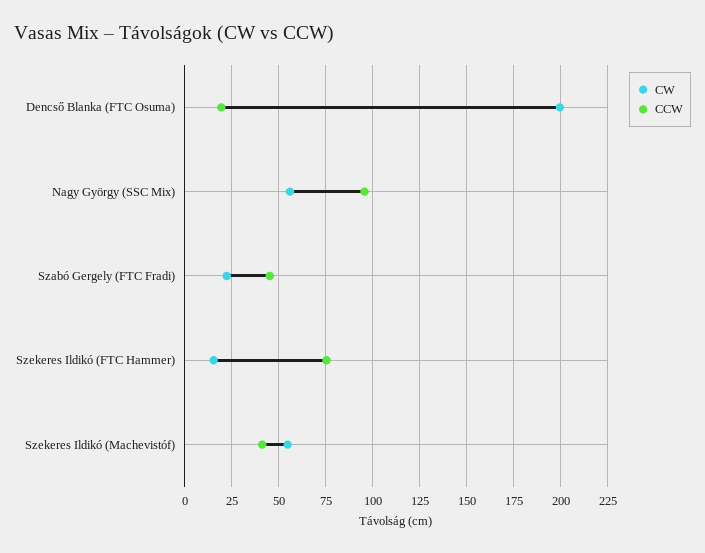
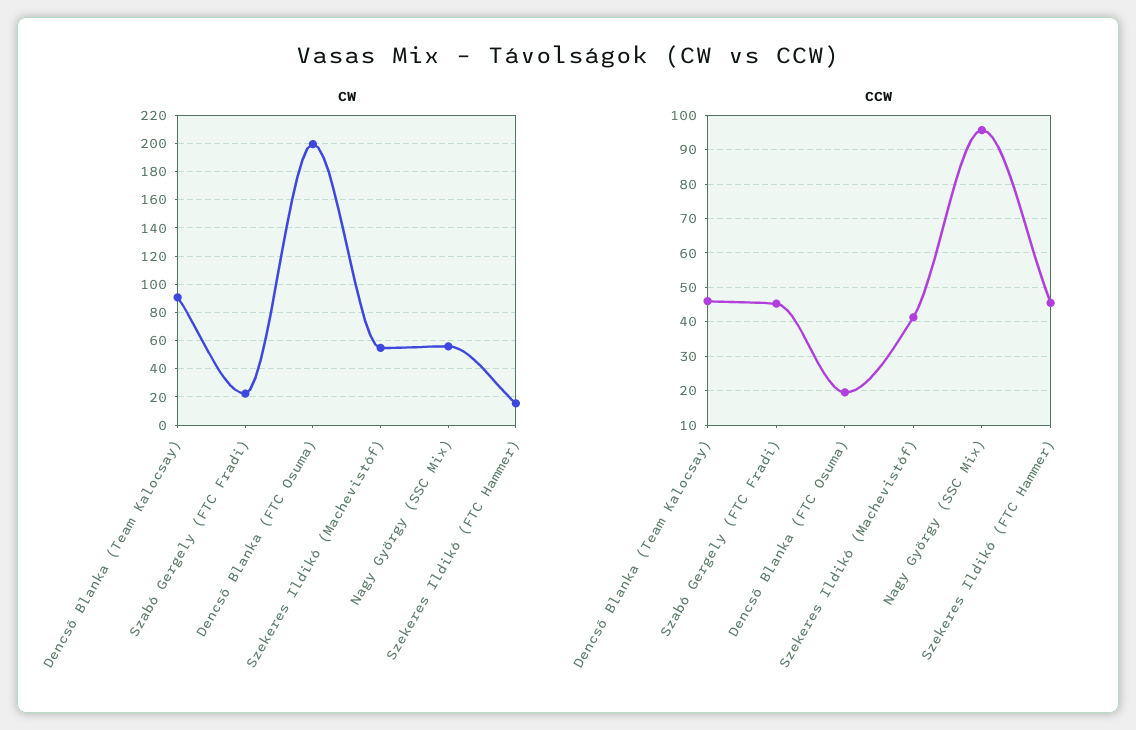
CCW, Szekeres Ildikó (FTC Hammer): 75 -> 46
CW, Dencső Blanka (Team Kalocsay): none -> 90
CCW, Dencső Blanka (Team Kalocsay): none -> 46

